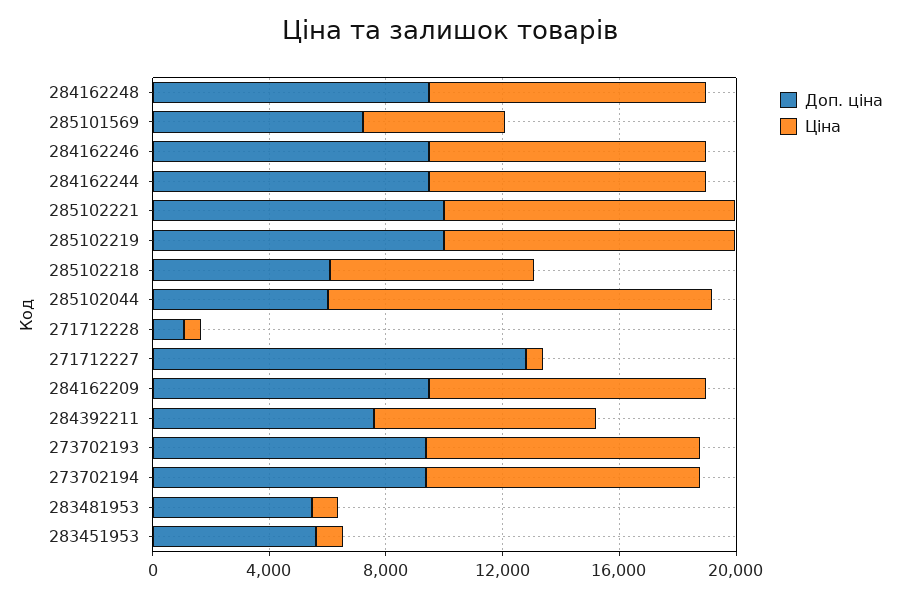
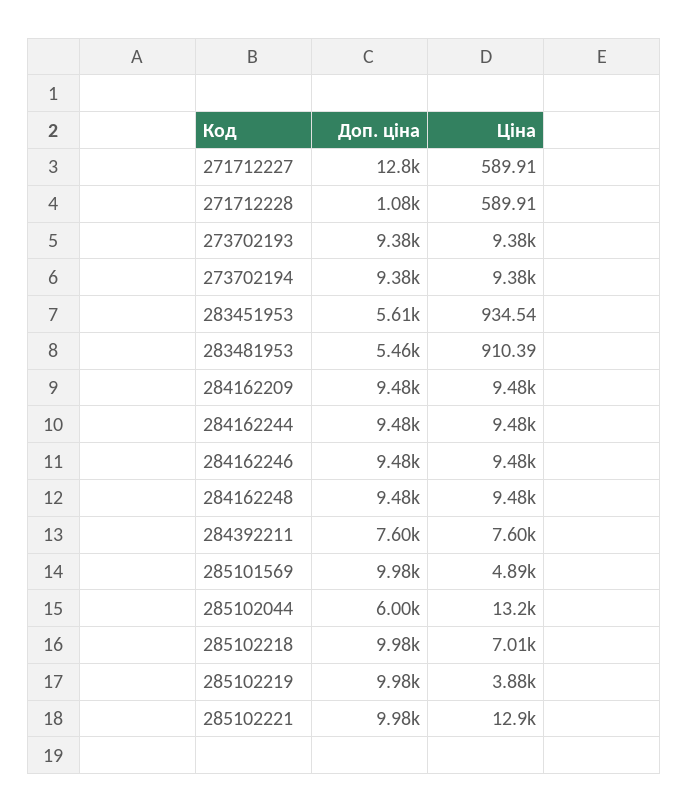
Доп. ціна, 285101569: 7000 -> 9980
Ціна, 285102221: 10000 -> 12900
Ціна, 285102219: 10000 -> 3880
Доп. ціна, 285102218: 6000 -> 9980

